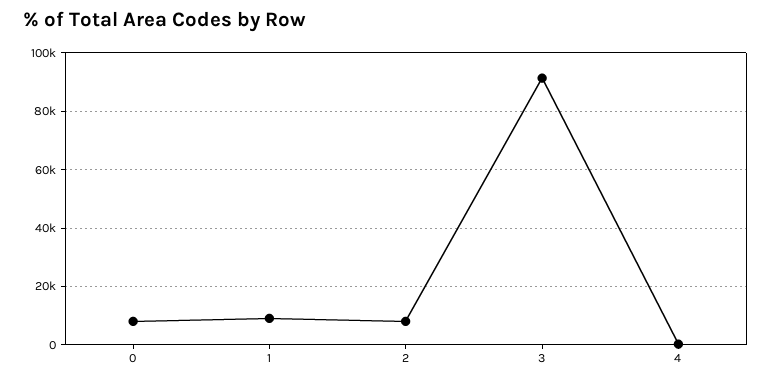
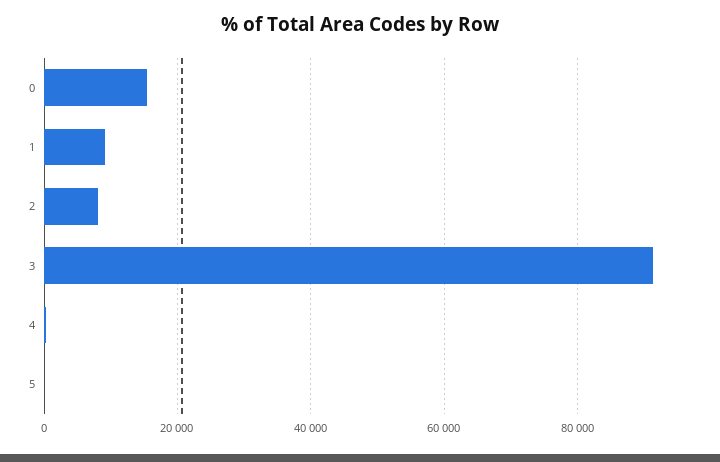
0: 7500 -> 16000
5: none -> 0

